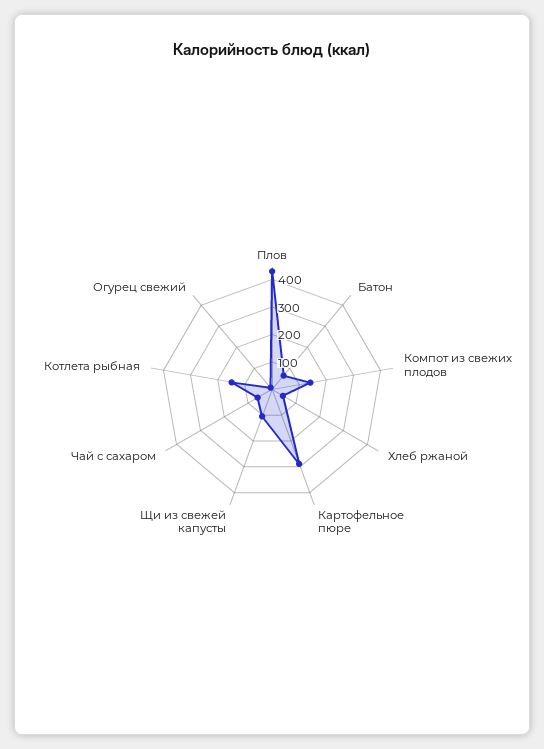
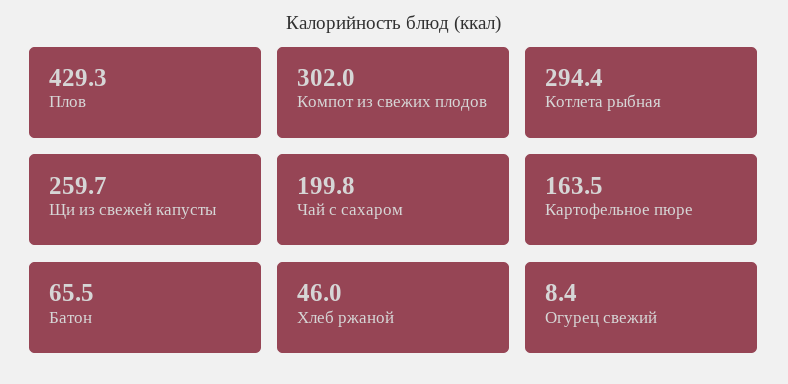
Компот из свежих плодов: 150 -> 302
Картофельное пюре: 300 -> 163.5
Щи из свежей капусты: 100 -> 259.7
Чай с сахаром: 50 -> 199.8
Котлета рыбная: 150 -> 294.4

